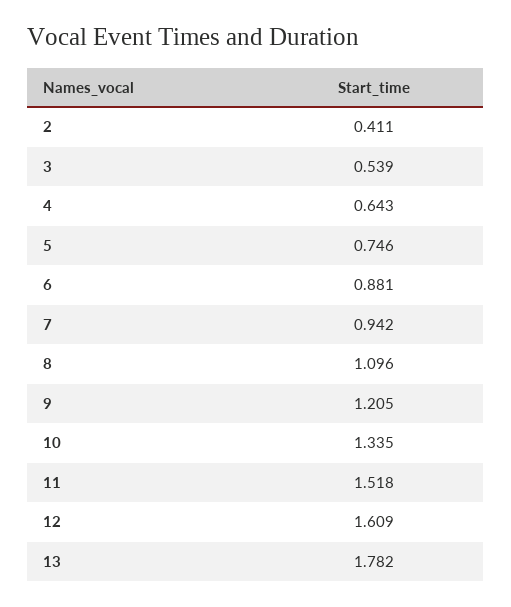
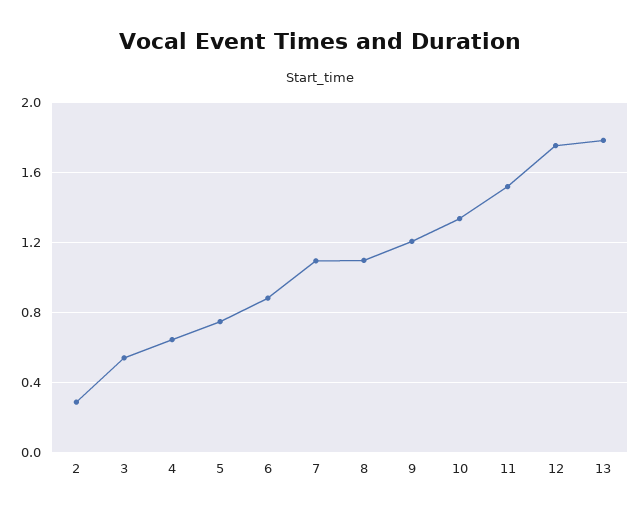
2: 0.411 -> 0.3
7: 0.942 -> 1.1
12: 1.609 -> 1.75

